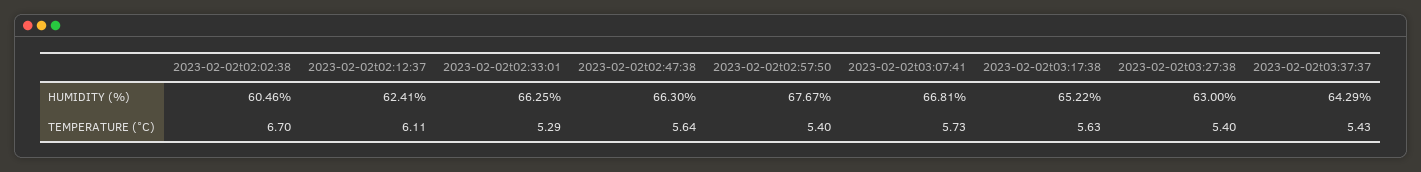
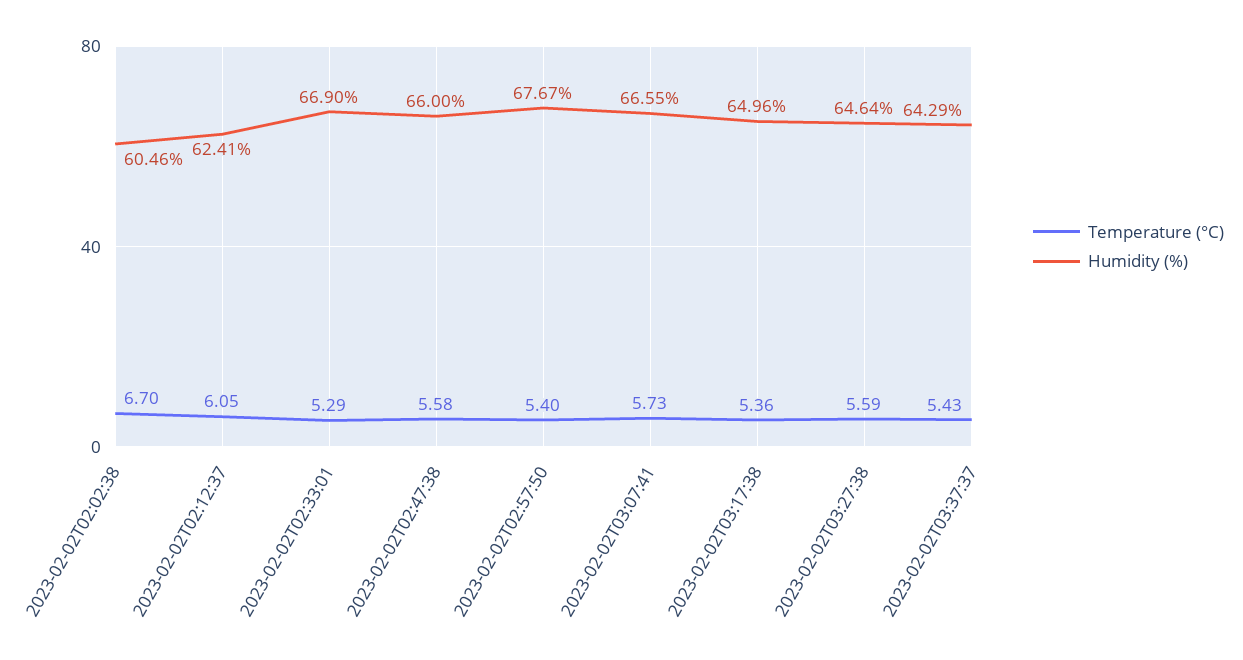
HUMIDITY (%), 2023-02-02t02:33:01: 66.25 -> 66.9
HUMIDITY (%), 2023-02-02t02:47:38: 66.3 -> 66
HUMIDITY (%), 2023-02-02t03:07:41: 66.81 -> 66.55
HUMIDITY (%), 2023-02-02t03:17:38: 65.22 -> 64.96
HUMIDITY (%), 2023-02-02t03:27:38: 63 -> 64.64
TEMPERATURE (°C), 2023-02-02t02:12:37: 6.11 -> 6.05
TEMPERATURE (°C), 2023-02-02t02:47:38: 5.64 -> 5.58
TEMPERATURE (°C), 2023-02-02t03:17:38: 5.63 -> 5.36
TEMPERATURE (°C), 2023-02-02t03:27:38: 5.4 -> 5.59

